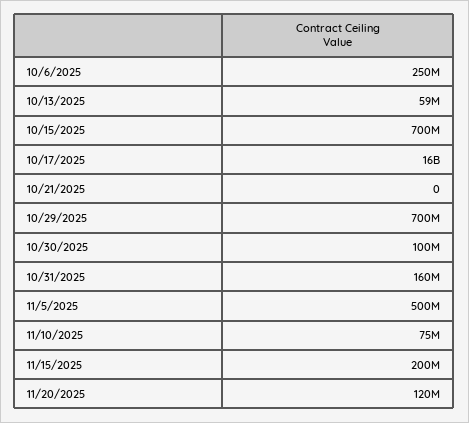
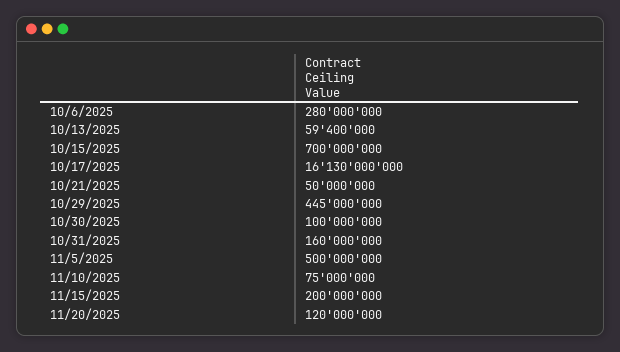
10/6/2025: 250000000 -> 280000000
10/21/2025: 0 -> 50000000
10/29/2025: 700000000 -> 445000000

